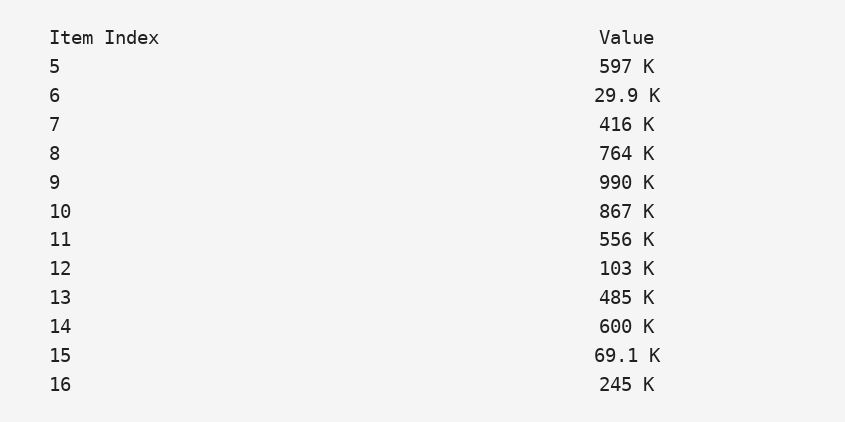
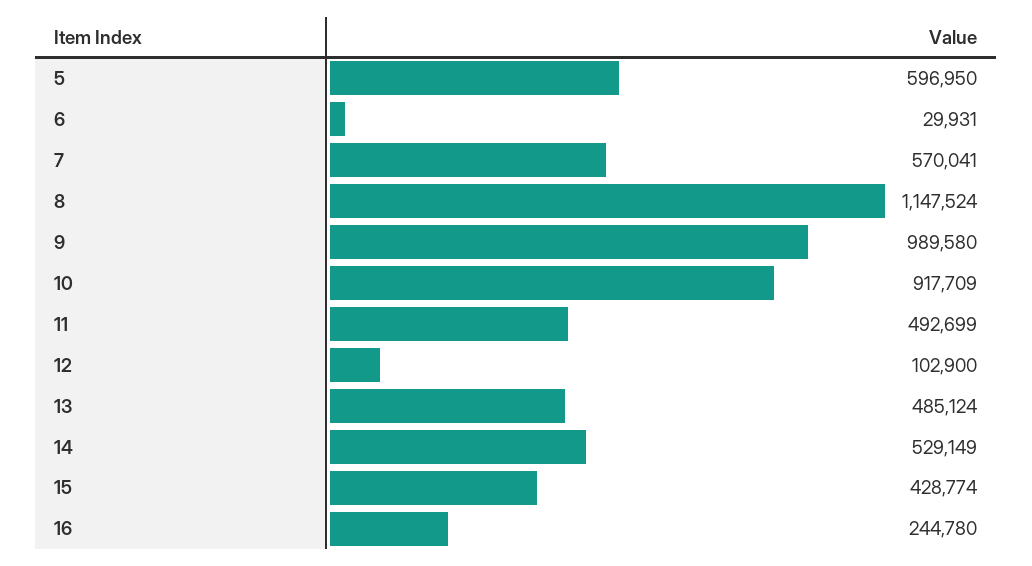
7: 416000 -> 570041
8: 764000 -> 1147524
10: 867000 -> 917709
11: 556000 -> 492699
14: 600000 -> 529149
15: 69100 -> 428774

